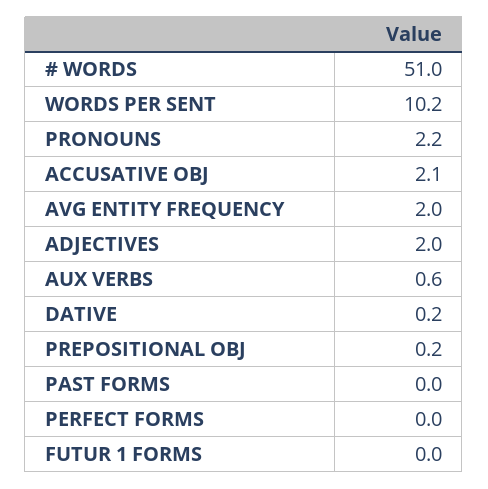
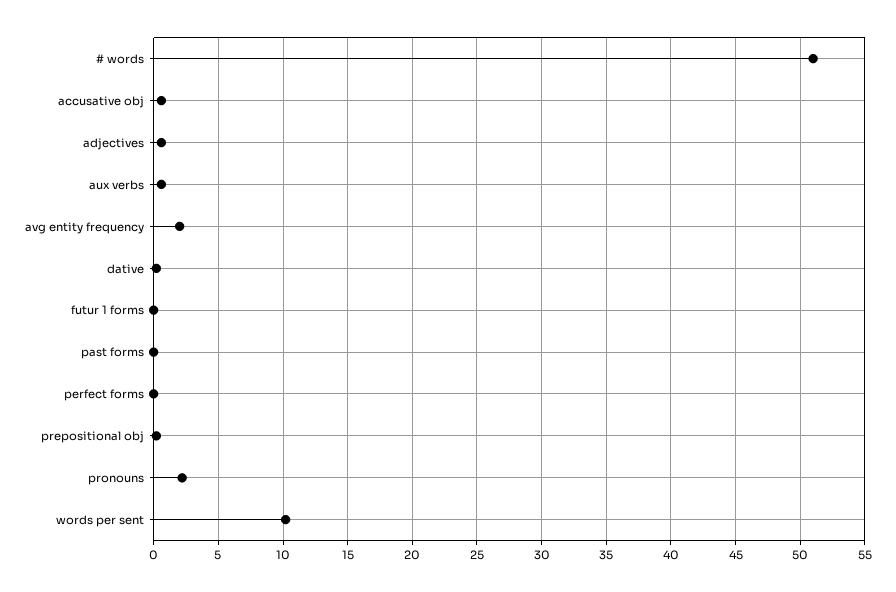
ACCUSATIVE OBJ: 2.1 -> 0.5
ADJECTIVES: 2 -> 0.5

